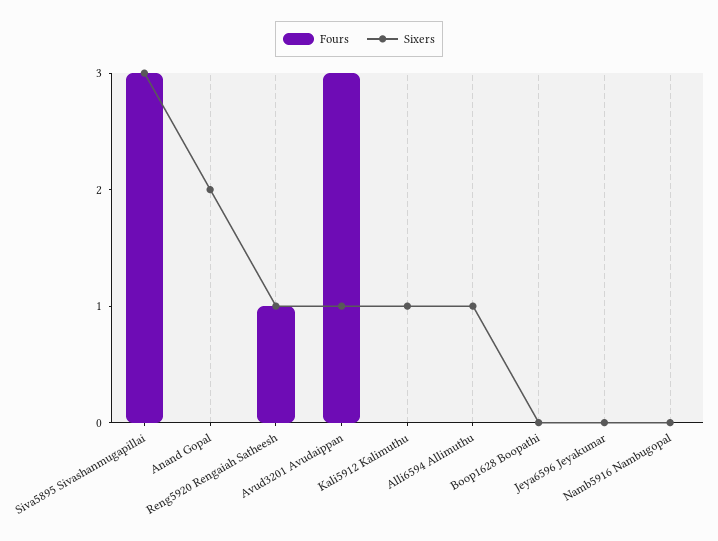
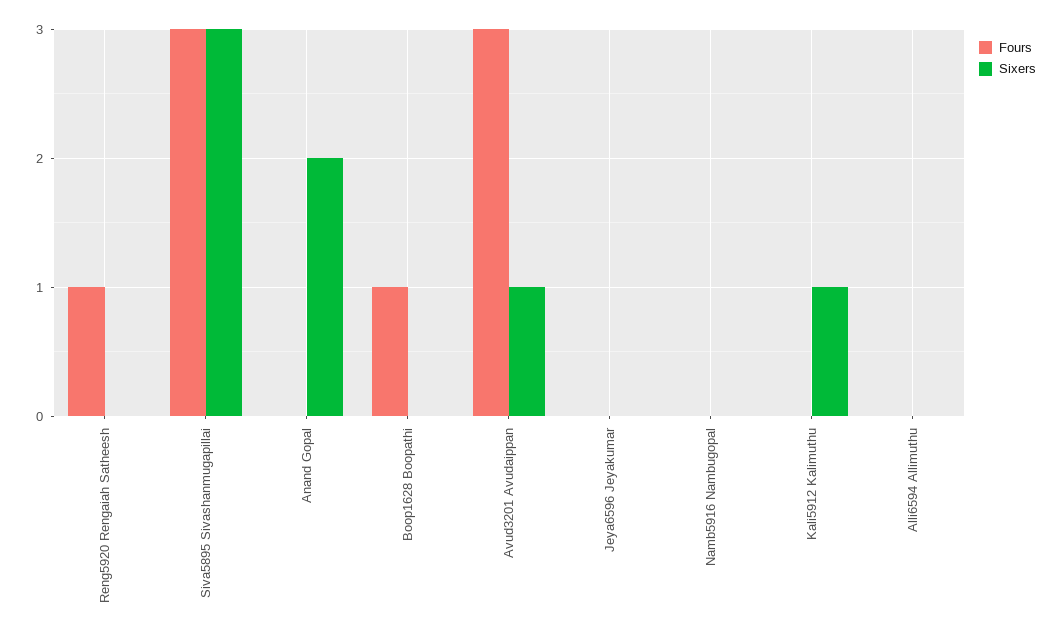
Sixers, Reng5920 Rengaiah Satheesh: 1 -> 0
Sixers, Alli6594 Allimuthu: 1 -> 0
Fours, Boop1628 Boopathi: 0 -> 1

